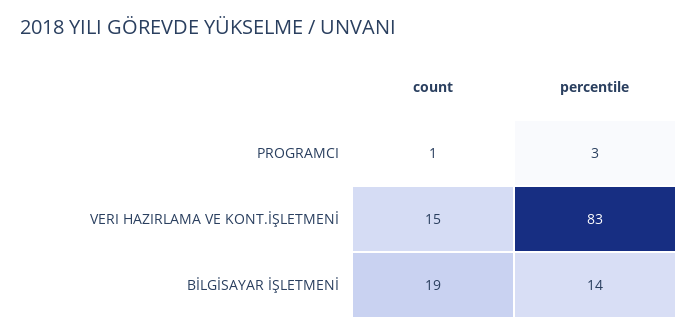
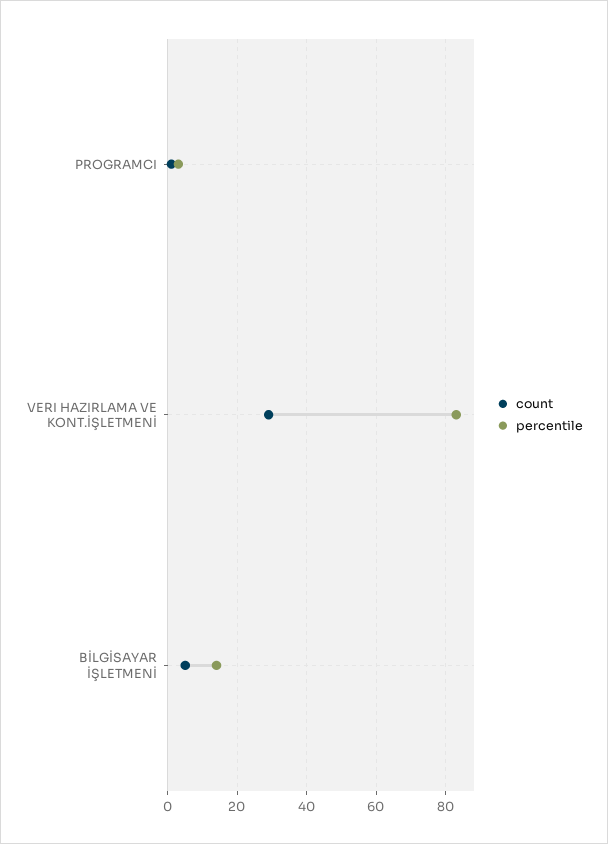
count, VERI HAZIRLAMA VE KONT.İŞLETMENİ: 15 -> 30
count, BİLGİSAYAR İŞLETMENİ: 19 -> 5

